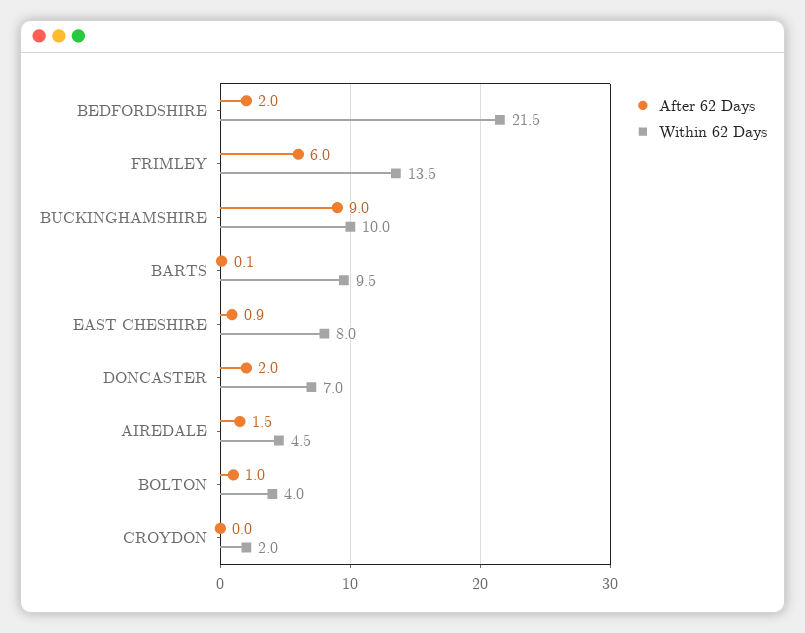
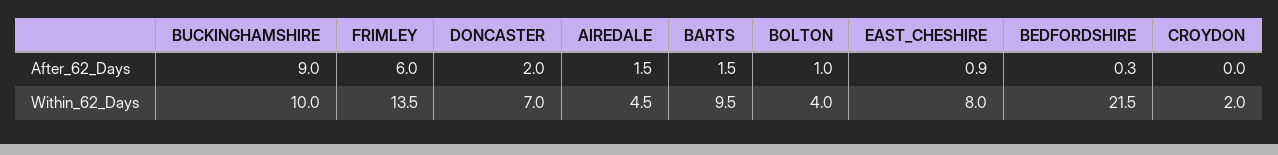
After 62 Days, BEDFORDSHIRE: 2 -> 0.3
After 62 Days, BARTS: 0.1 -> 1.5

